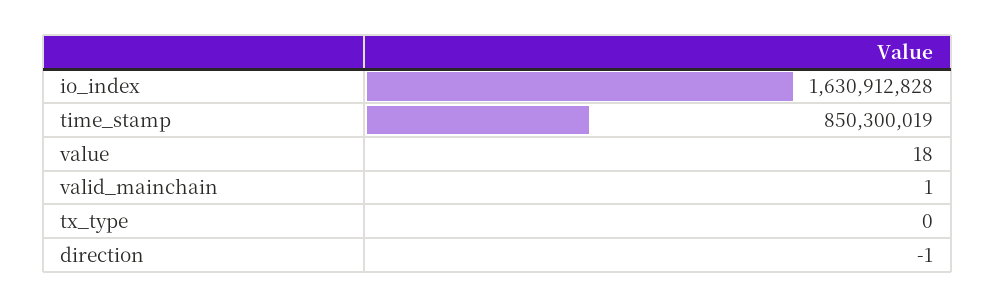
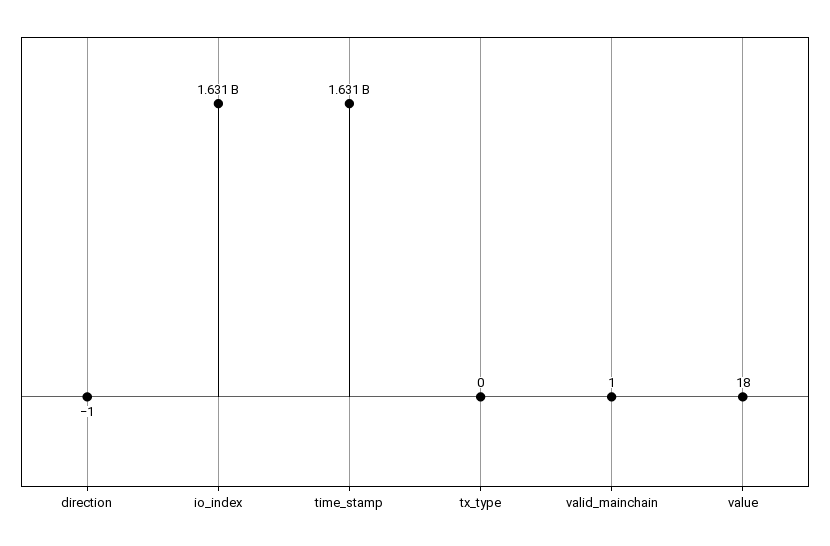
time_stamp: 850300019 -> 1631000000

